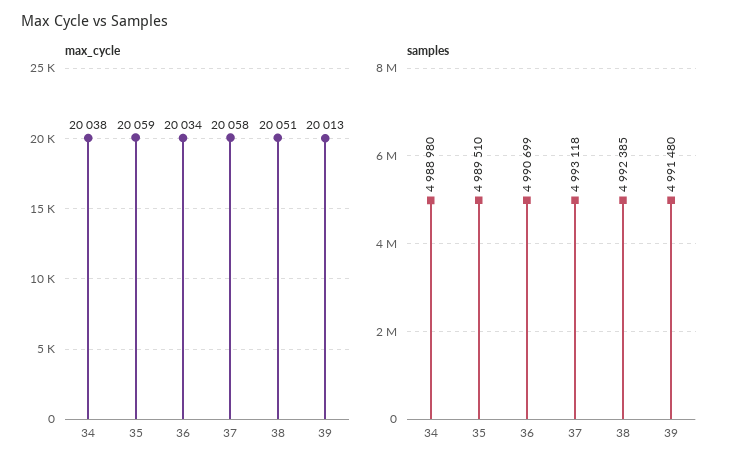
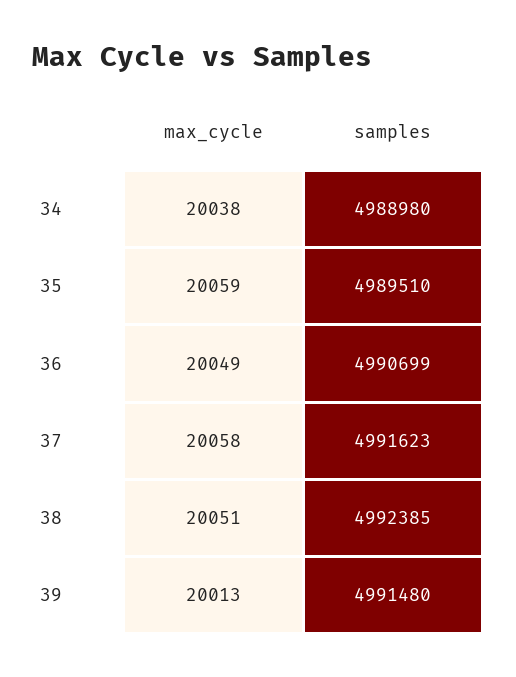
max_cycle, 36: 20034 -> 20049
samples, 37: 4993118 -> 4991623

